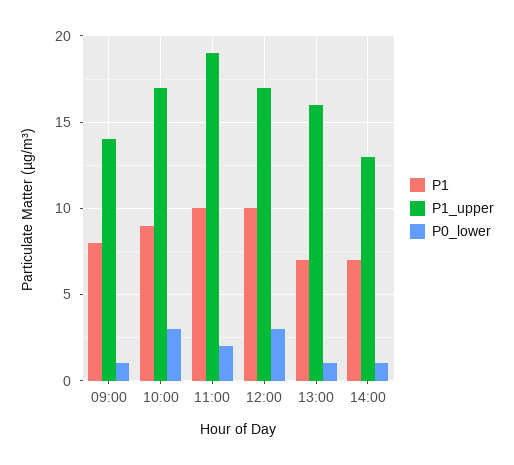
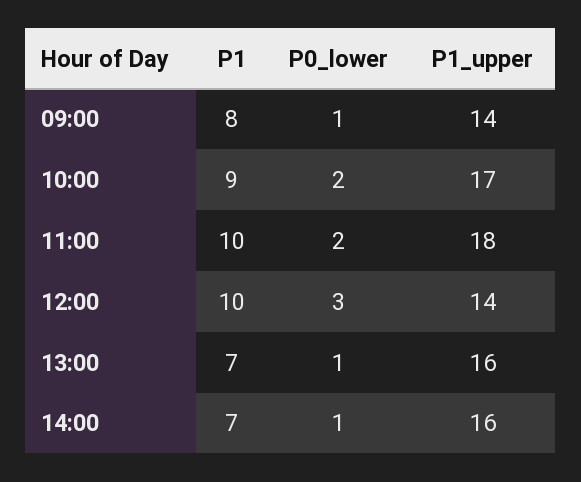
P0_lower, 10:00: 3 -> 2
P1_upper, 11:00: 19 -> 18
P1_upper, 12:00: 17 -> 14
P1_upper, 14:00: 13 -> 16

